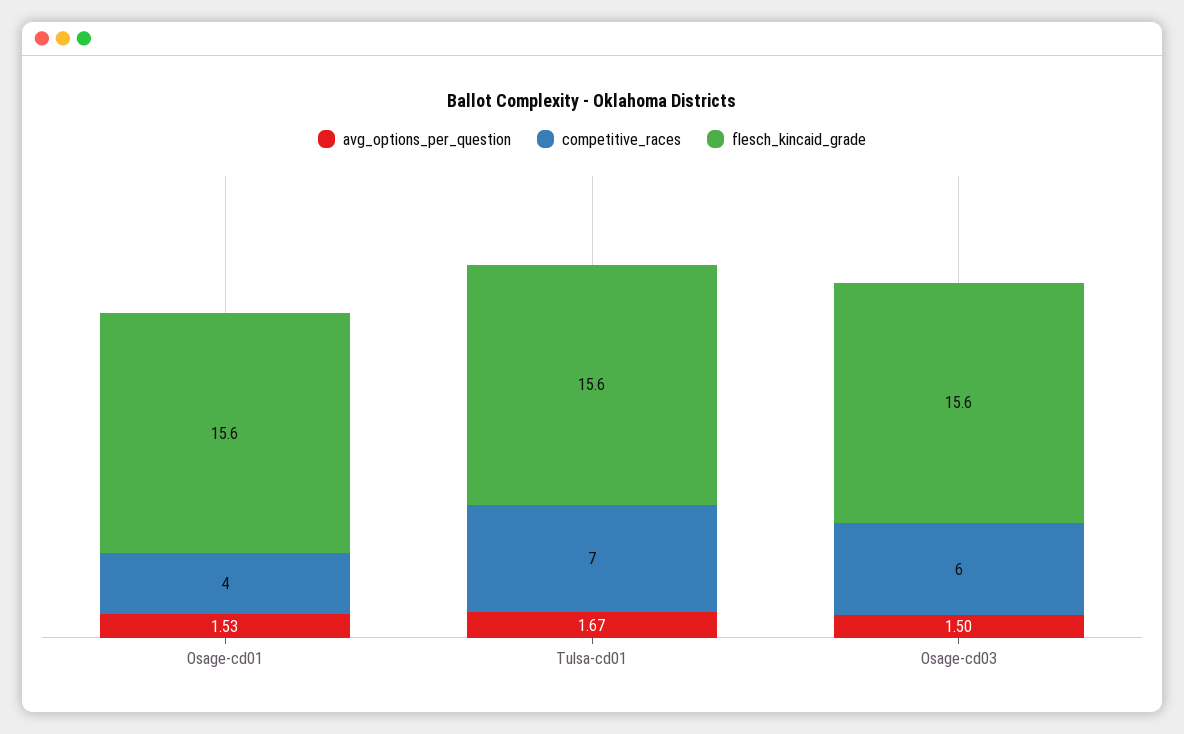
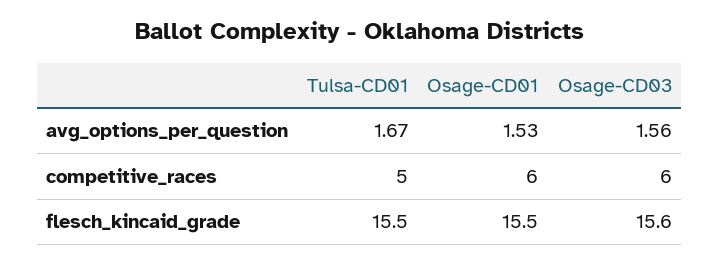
competitive_races, Osage-cd01: 4 -> 6
flesch_kincaid_grade, Osage-cd01: 15.6 -> 15.5
competitive_races, Tulsa-cd01: 7 -> 5
flesch_kincaid_grade, Tulsa-cd01: 15.6 -> 15.5
avg_options_per_question, Osage-cd03: 1.5 -> 1.56

